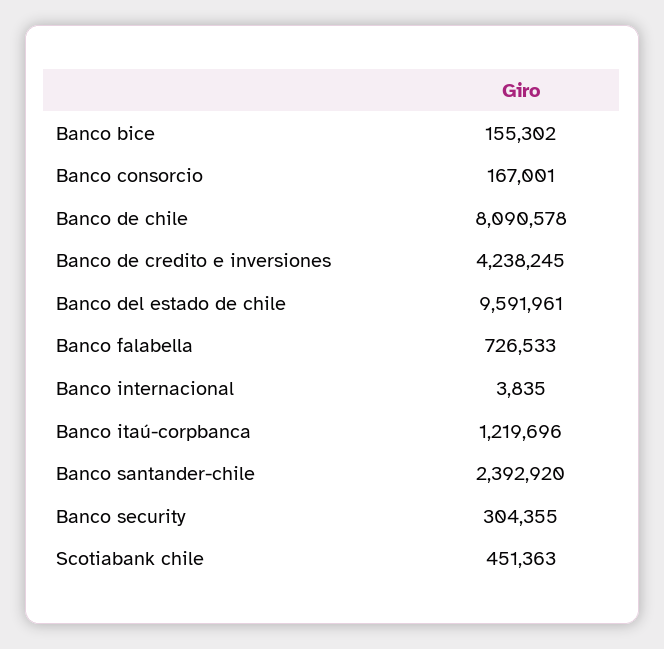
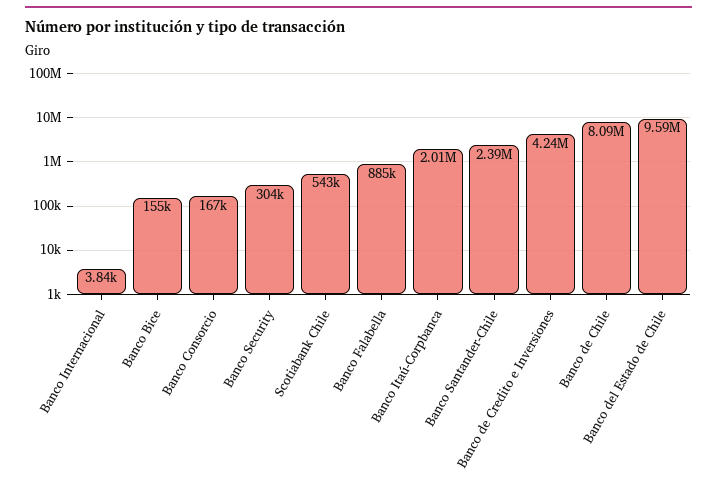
Banco falabella: 726533 -> 885000
Banco itaú-corpbanca: 1219696 -> 2010000
Scotiabank chile: 451363 -> 543000

